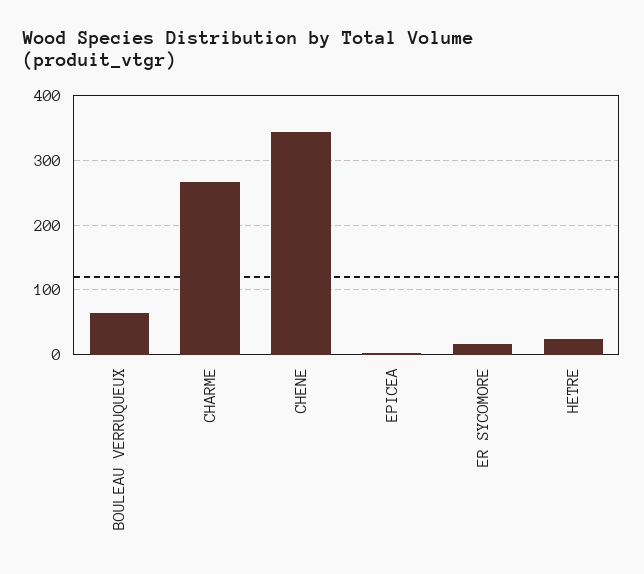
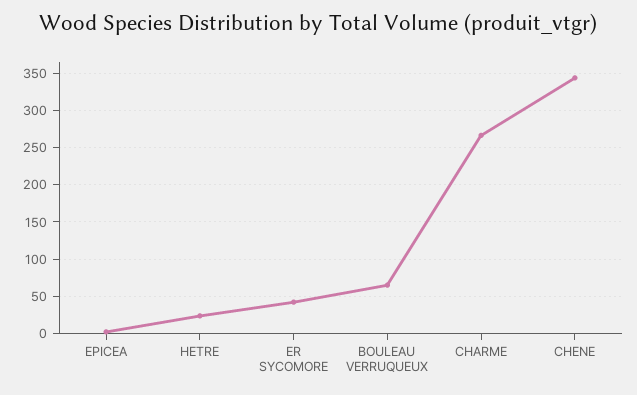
ER SYCOMORE: 20 -> 40

